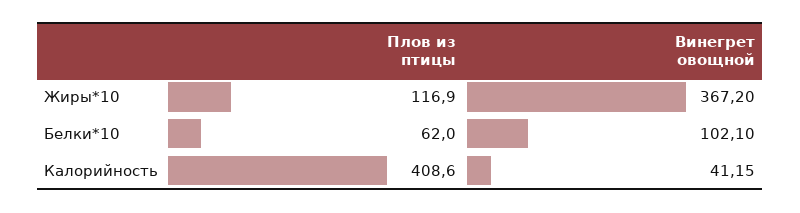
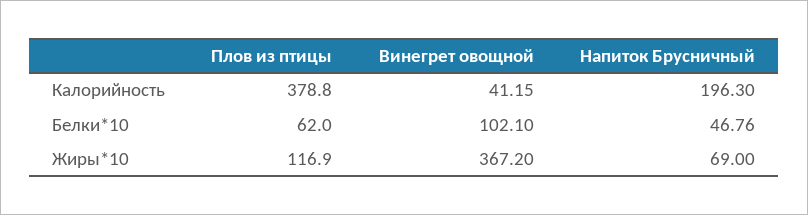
Плов из птицы, Калорийность: 408.6 -> 378.8
Напиток Брусничный, Калорийность: none -> 196.3
Напиток Брусничный, Белки*10: none -> 46.76
Напиток Брусничный, Жиры*10: none -> 69

